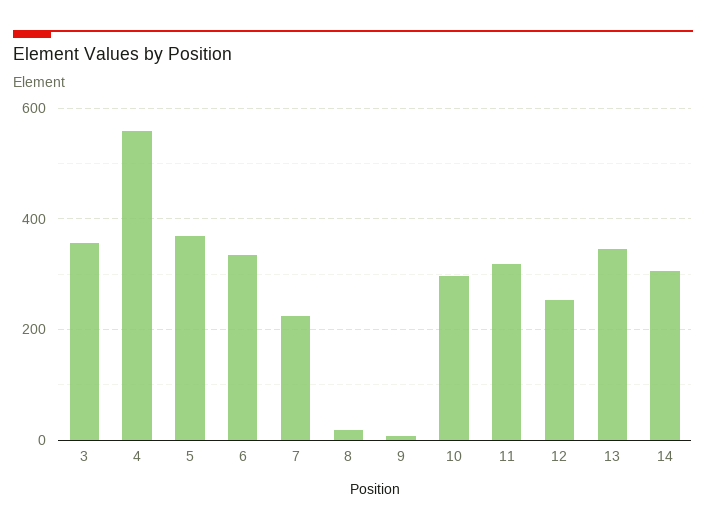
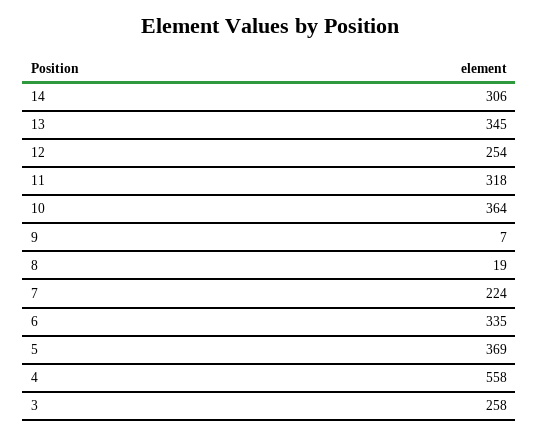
3: 360 -> 258
10: 300 -> 364

